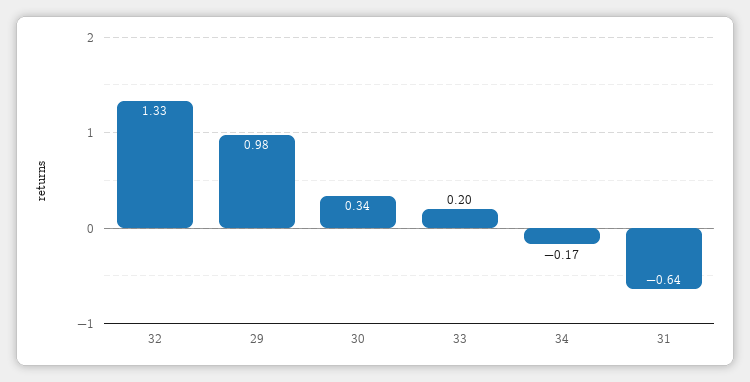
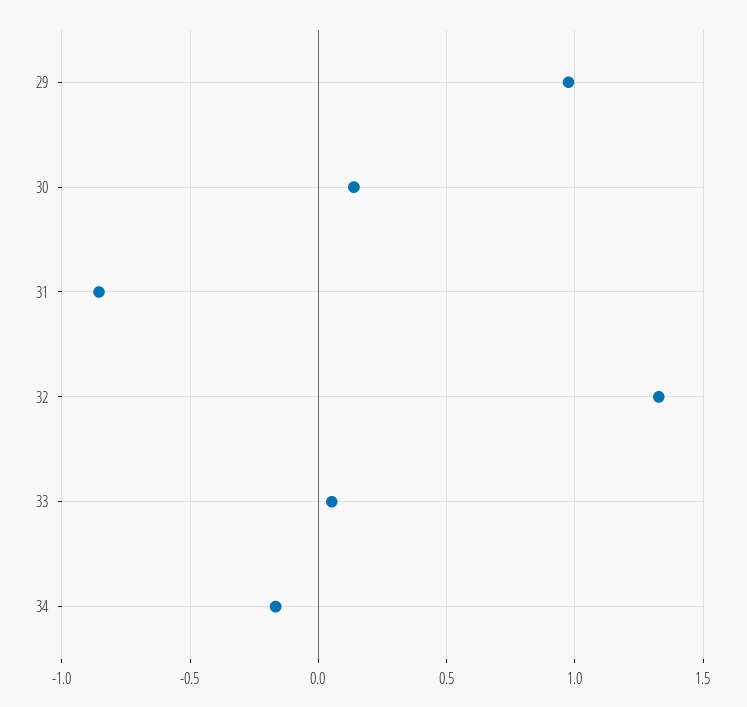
30: 0.34 -> 0.15
33: 0.2 -> 0.05
31: -0.64 -> -0.85

